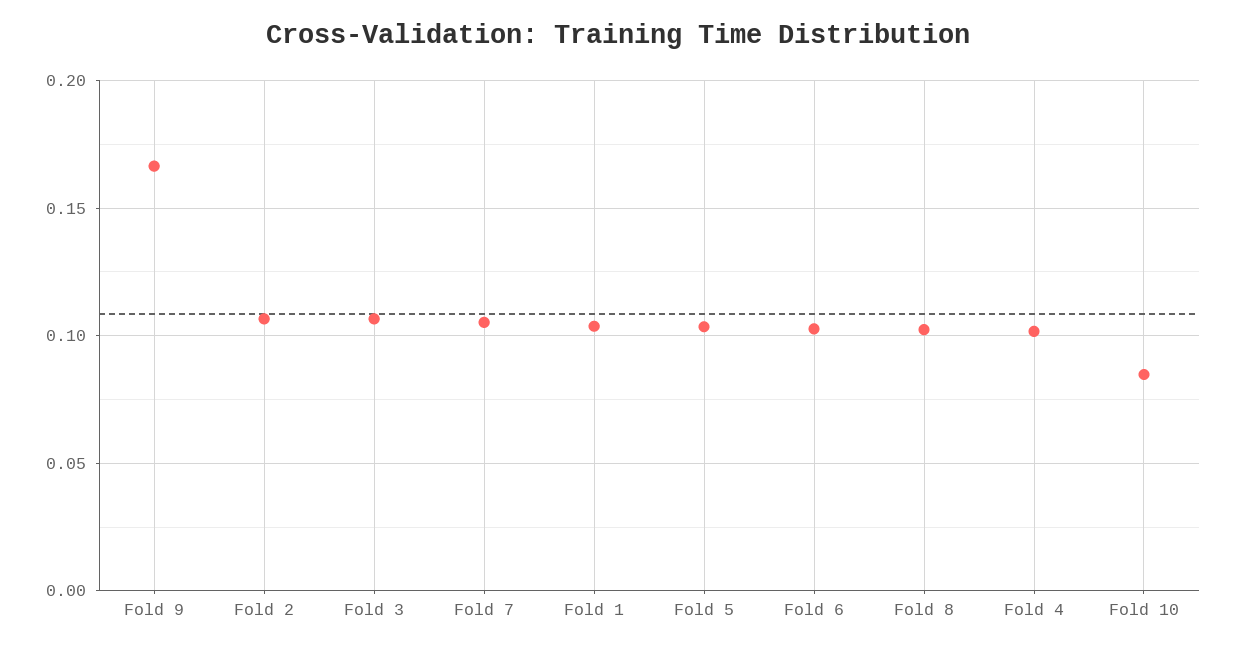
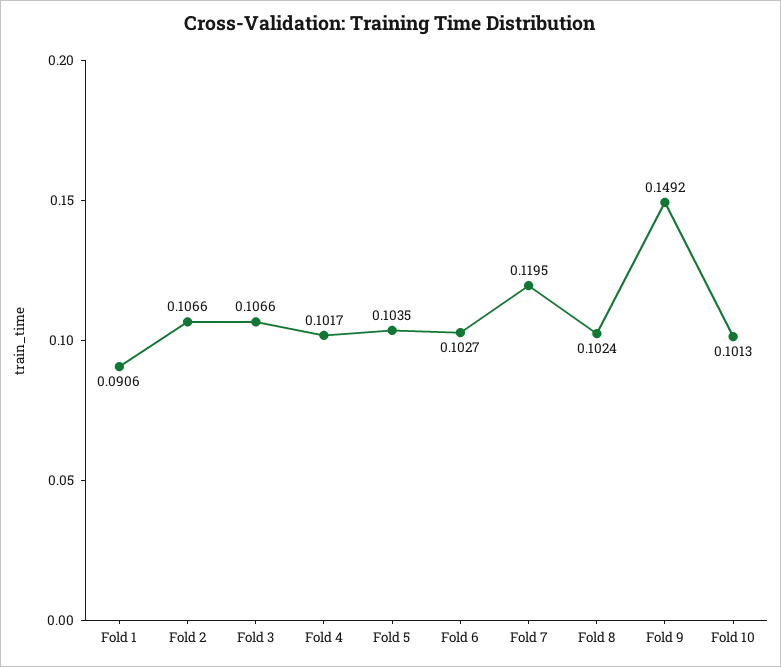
Fold 9: 0.165 -> 0.1492
Fold 7: 0.105 -> 0.1195
Fold 1: 0.105 -> 0.0906
Fold 10: 0.085 -> 0.1013

